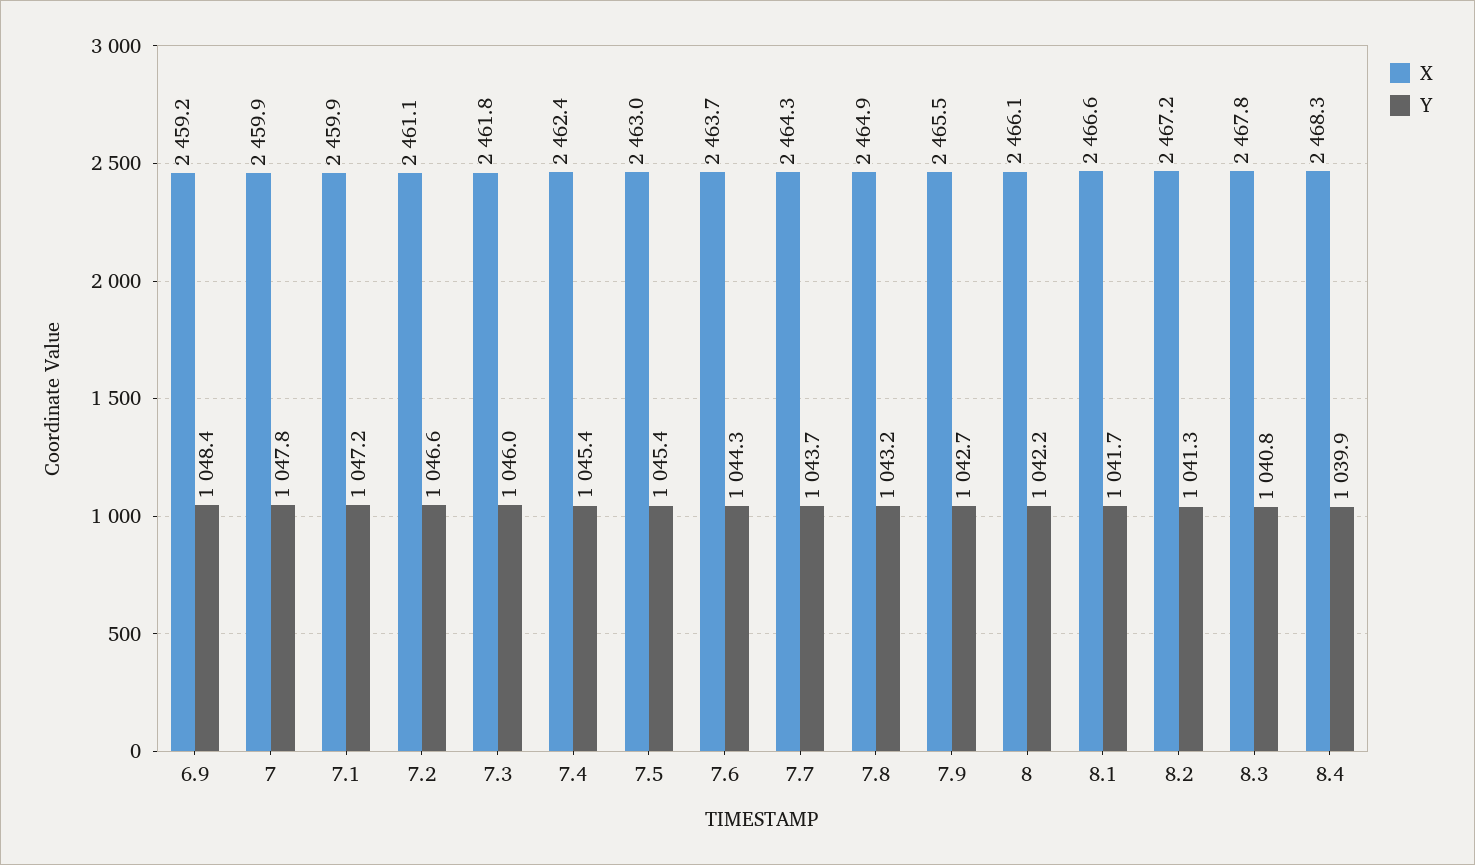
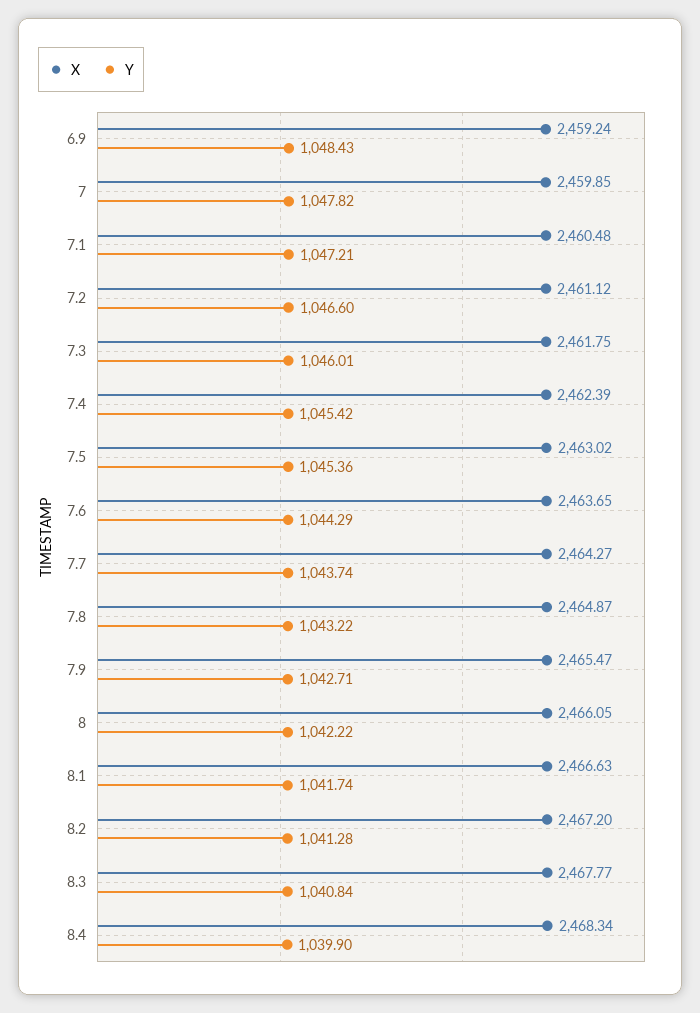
X, 7.1: 2459.9 -> 2460.48

